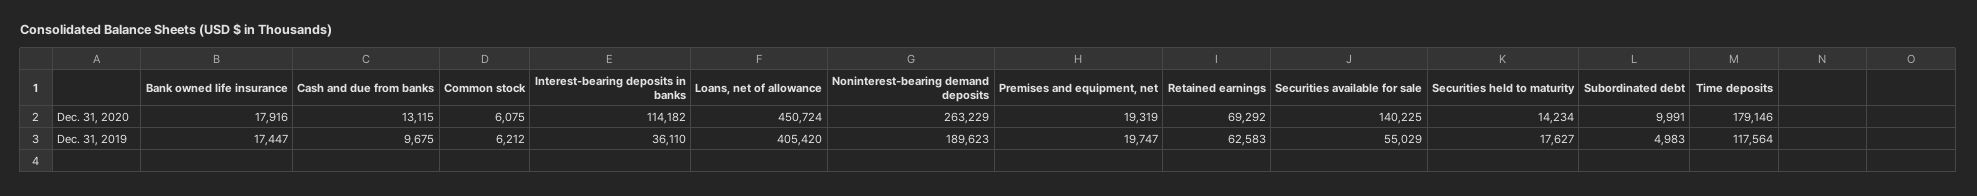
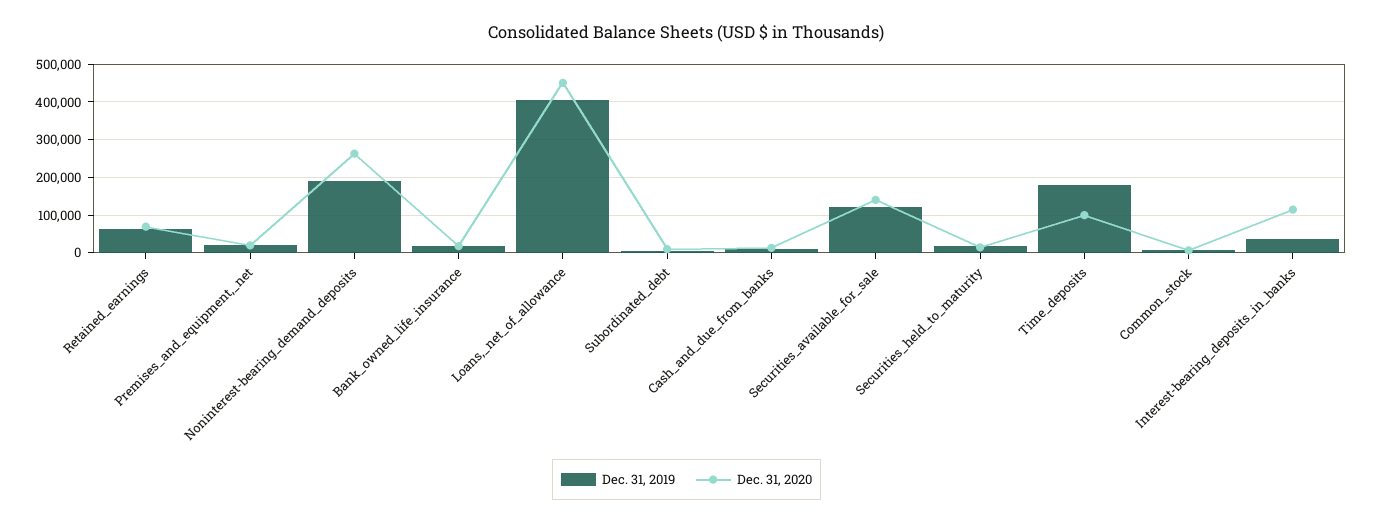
Dec. 31, 2020, Time deposits: 179146 -> 100000
Dec. 31, 2019, Securities available for sale: 55029 -> 120000
Dec. 31, 2019, Time deposits: 117564 -> 180000

